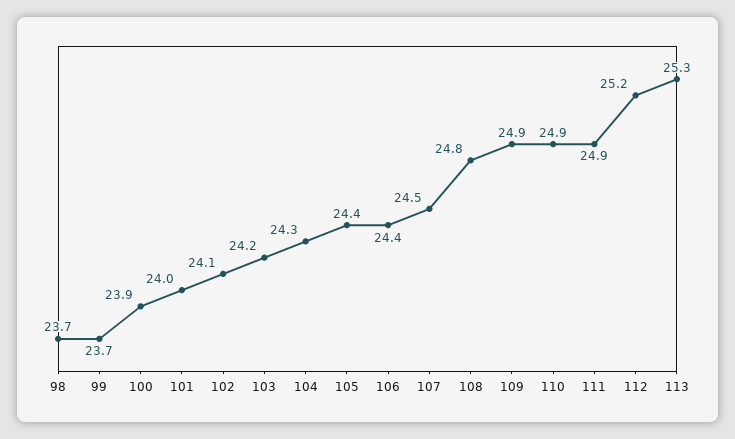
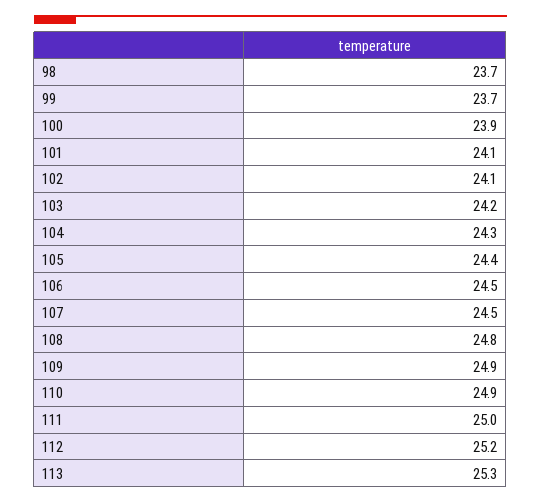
101: 24 -> 24.1
106: 24.4 -> 24.5
111: 24.9 -> 25

